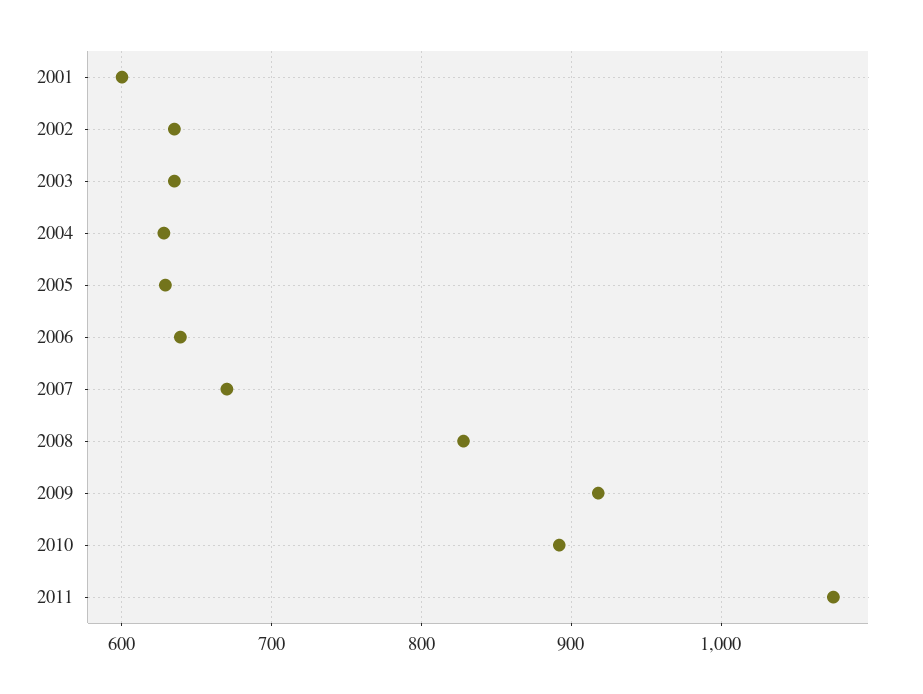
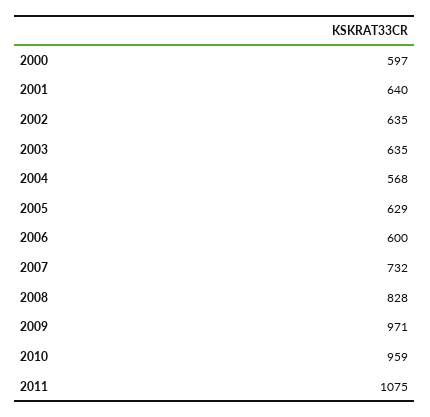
2001: 600 -> 640
2004: 630 -> 568
2006: 640 -> 600
2007: 670 -> 732
2009: 920 -> 971
2010: 890 -> 959
2000: none -> 597

